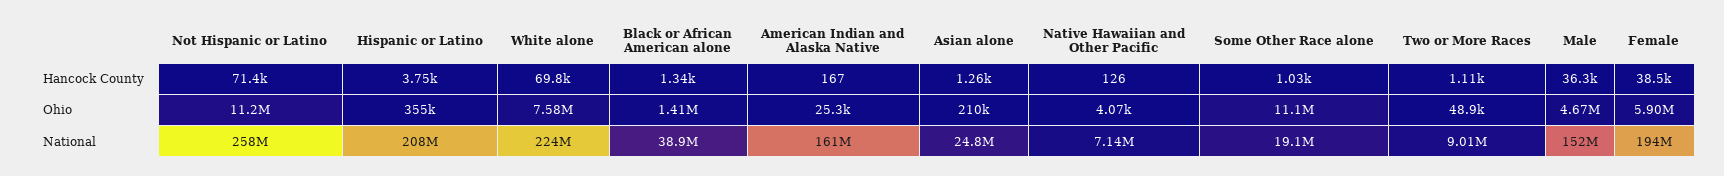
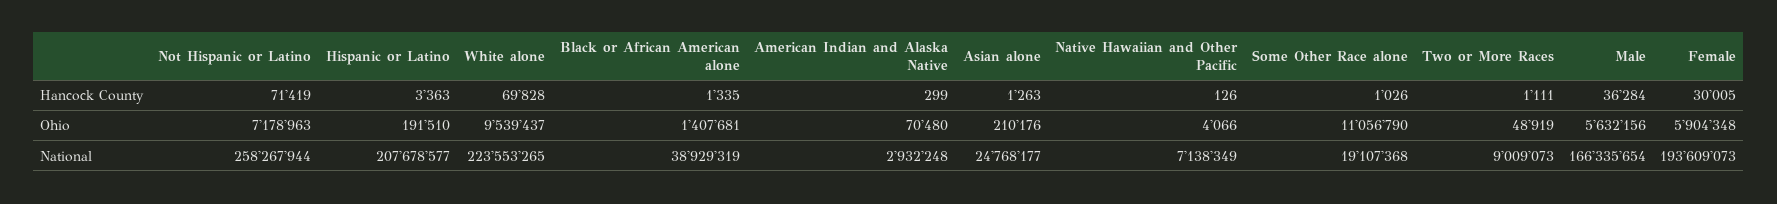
Hispanic or Latino, Hancock County: 3750 -> 3363
American Indian and Alaska Native, Hancock County: 167 -> 299
Female, Hancock County: 38500 -> 30005
Not Hispanic or Latino, Ohio: 11200000 -> 7178963
Hispanic or Latino, Ohio: 355000 -> 191510
White alone, Ohio: 7580000 -> 9539437
American Indian and Alaska Native, Ohio: 25300 -> 70480
Male, Ohio: 4670000 -> 5632156
American Indian and Alaska Native, National: 161000000 -> 2932248
Male, National: 152000000 -> 166335654

